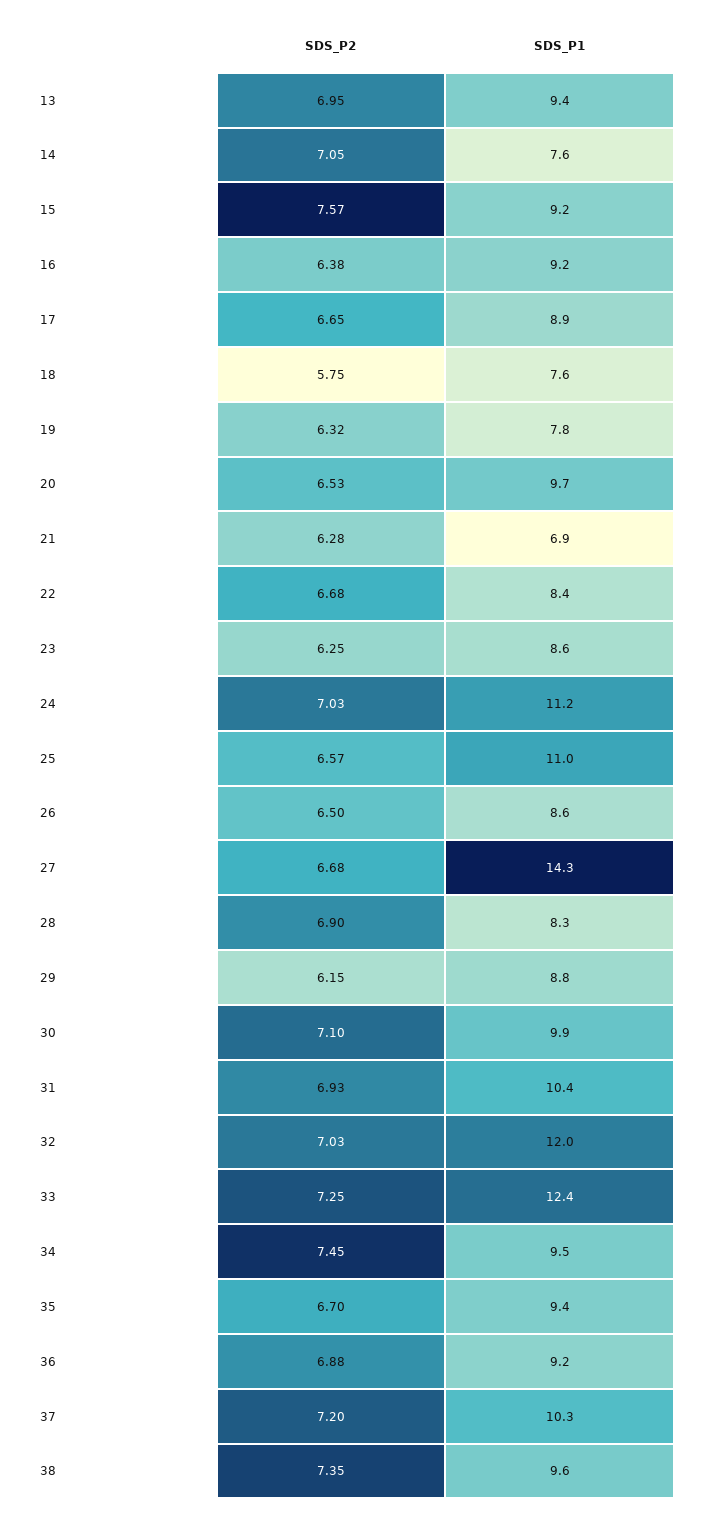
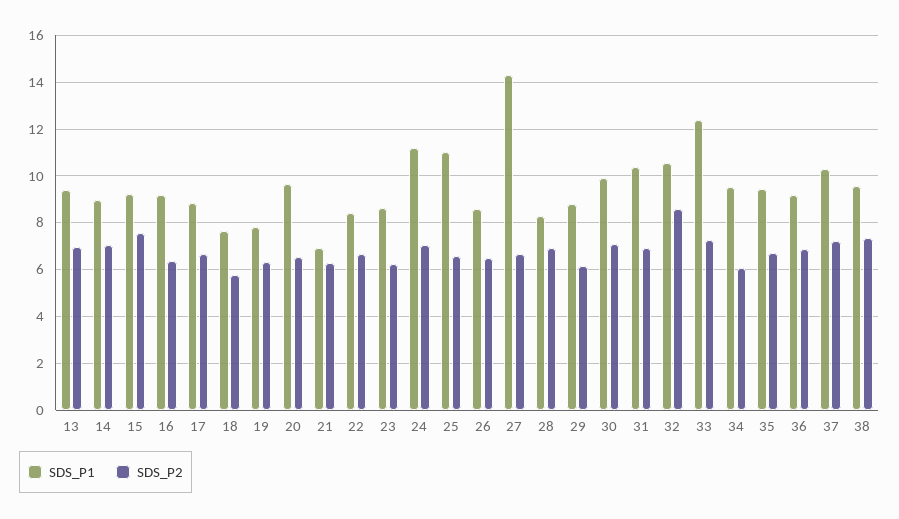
SDS_P1, 14: 7.6 -> 9
SDS_P2, 32: 7.03 -> 8.5
SDS_P1, 32: 12 -> 10.5
SDS_P2, 34: 7.45 -> 6

